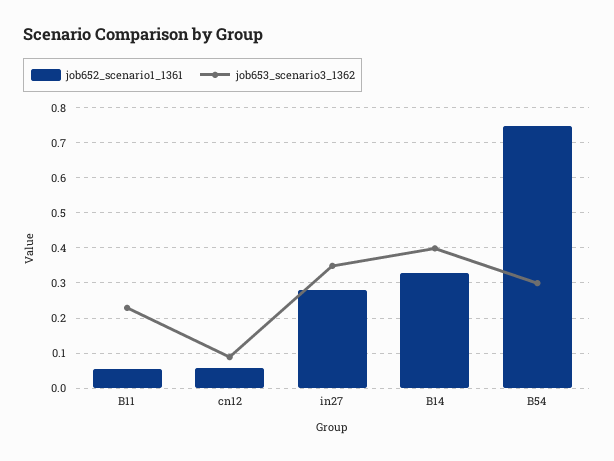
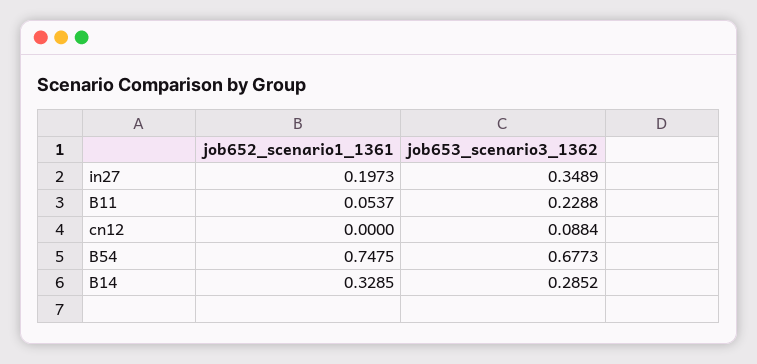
job652_scenario1_1361, cn12: 0.06 -> 0
job652_scenario1_1361, in27: 0.28 -> 0.1973
job653_scenario3_1362, B14: 0.4 -> 0.2852
job653_scenario3_1362, B54: 0.3 -> 0.6773

